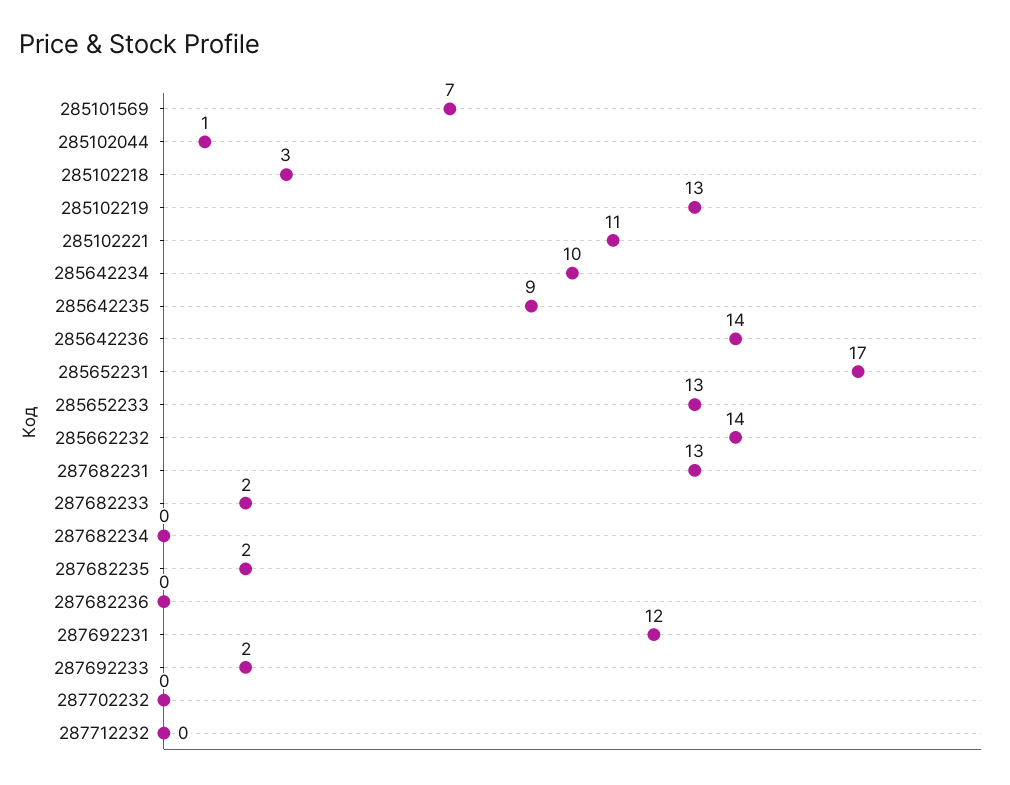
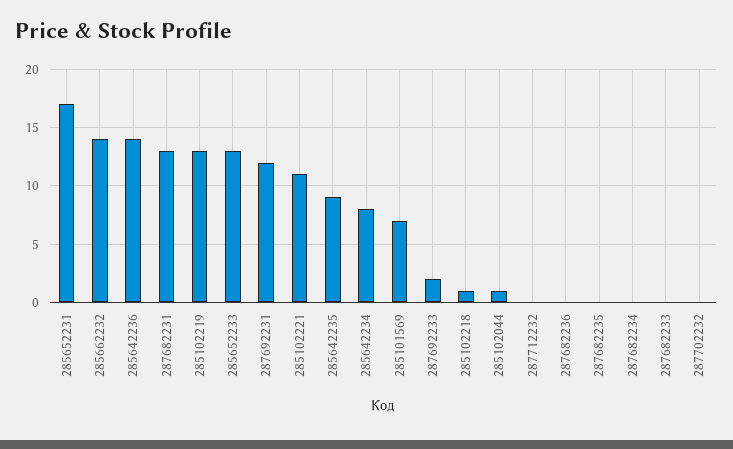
285102218: 3 -> 1
285642234: 10 -> 8
287682233: 2 -> 0
287682235: 2 -> 0

